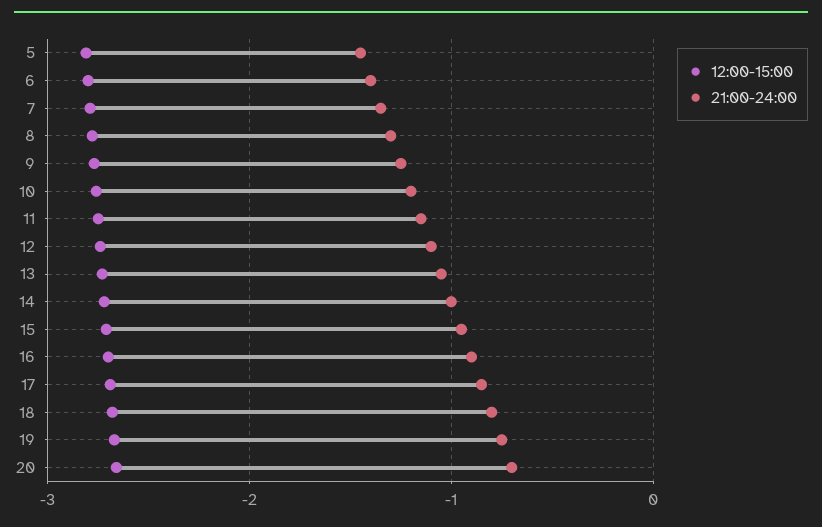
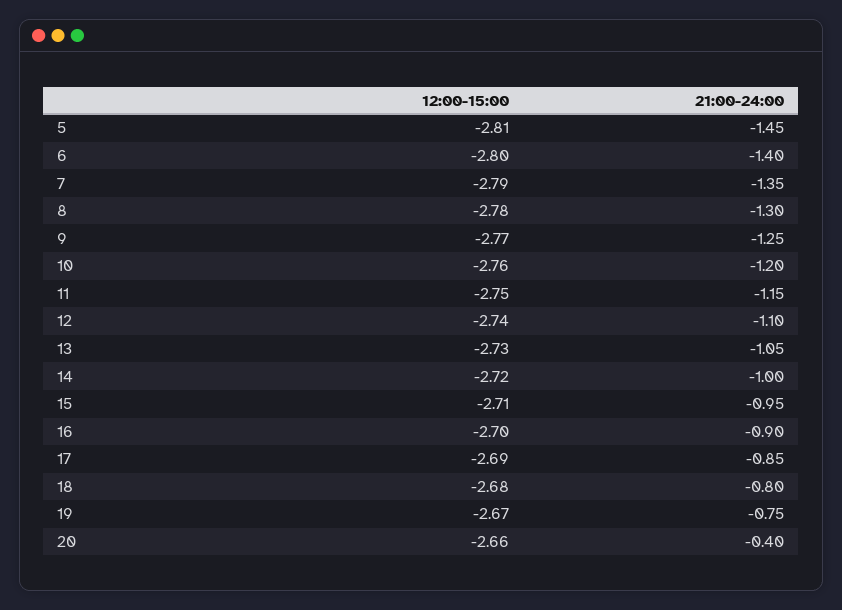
21:00-24:00, 20: -0.7 -> -0.4

